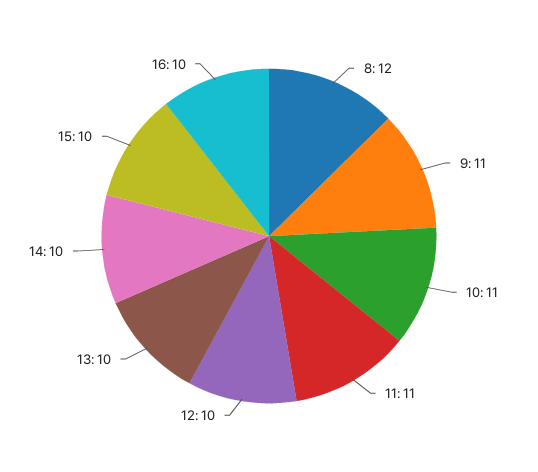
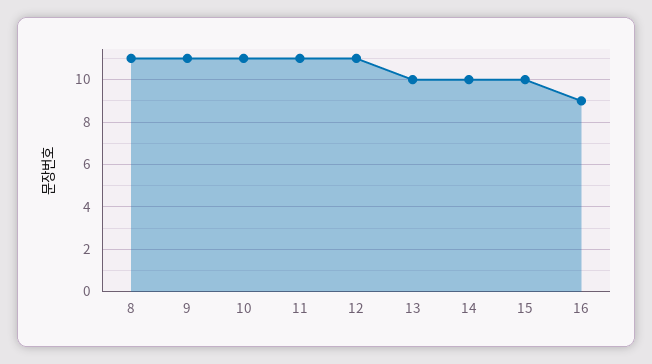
8: 12 -> 11
12: 10 -> 11
16: 10 -> 9

